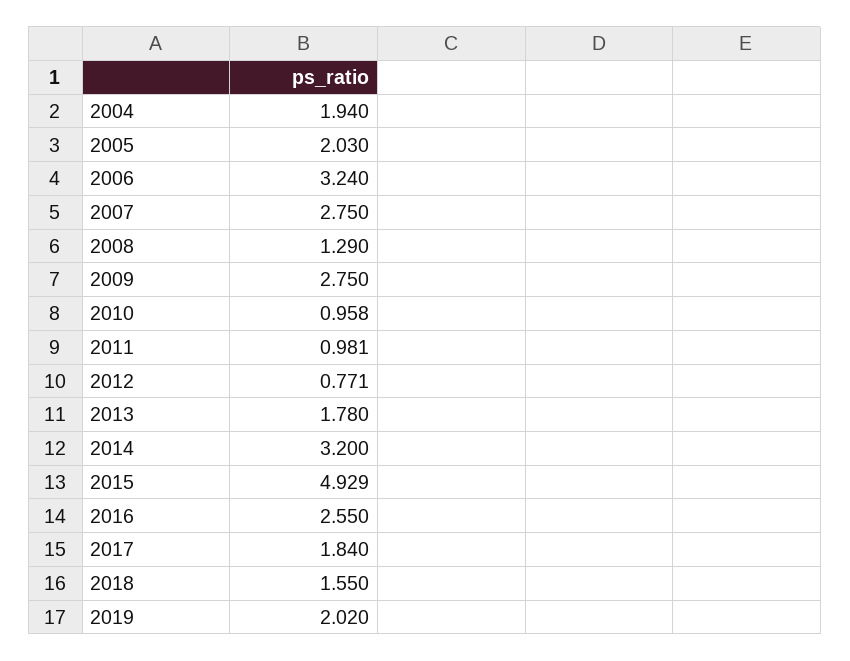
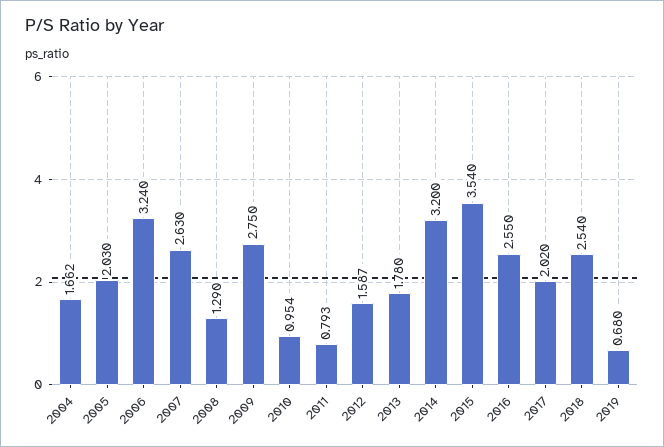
2004: 1.94 -> 1.662
2007: 2.75 -> 2.63
2010: 0.958 -> 0.954
2011: 0.981 -> 0.793
2012: 0.771 -> 1.587
2015: 4.929 -> 3.54
2017: 1.84 -> 2.02
2018: 1.55 -> 2.54
2019: 2.02 -> 0.68

